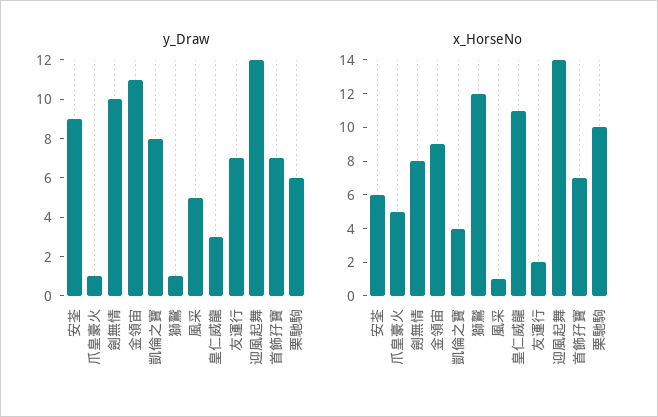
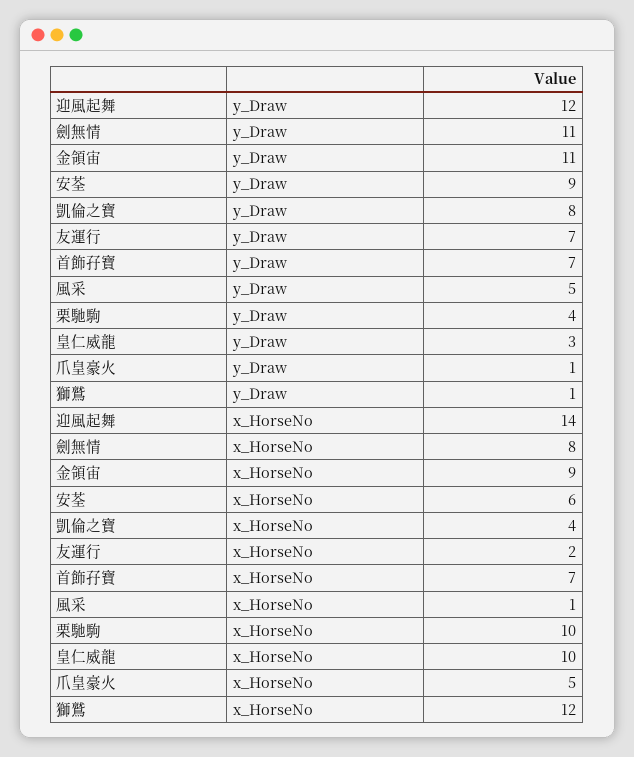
y_Draw, 劍無情: 10 -> 11
y_Draw, 栗馳駒: 6 -> 4
x_HorseNo, 皇仁威龍: 11 -> 10

